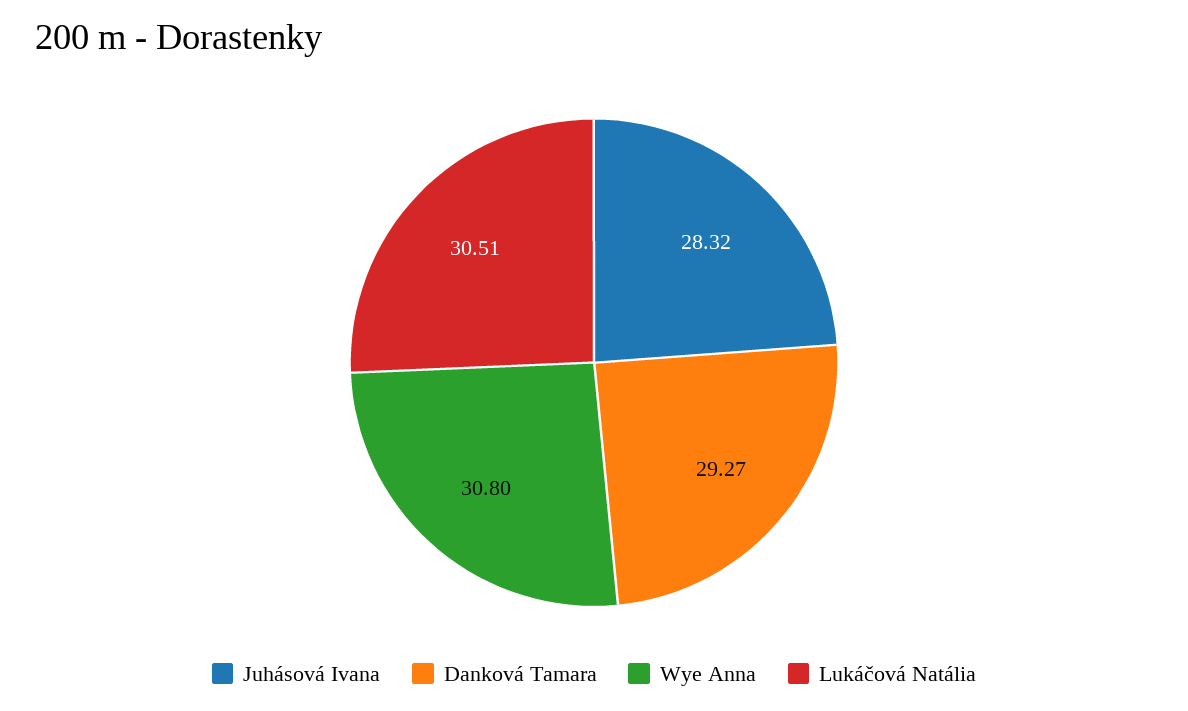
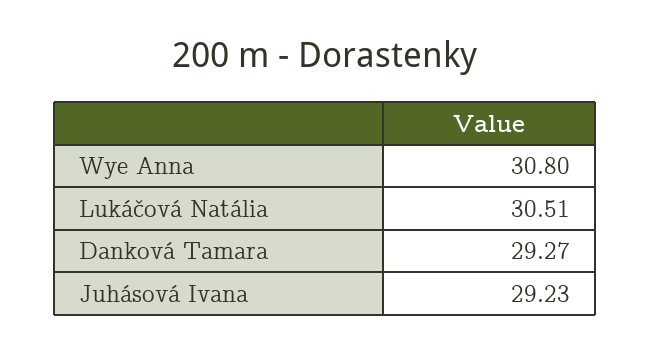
Juhásová Ivana: 28.32 -> 29.23

